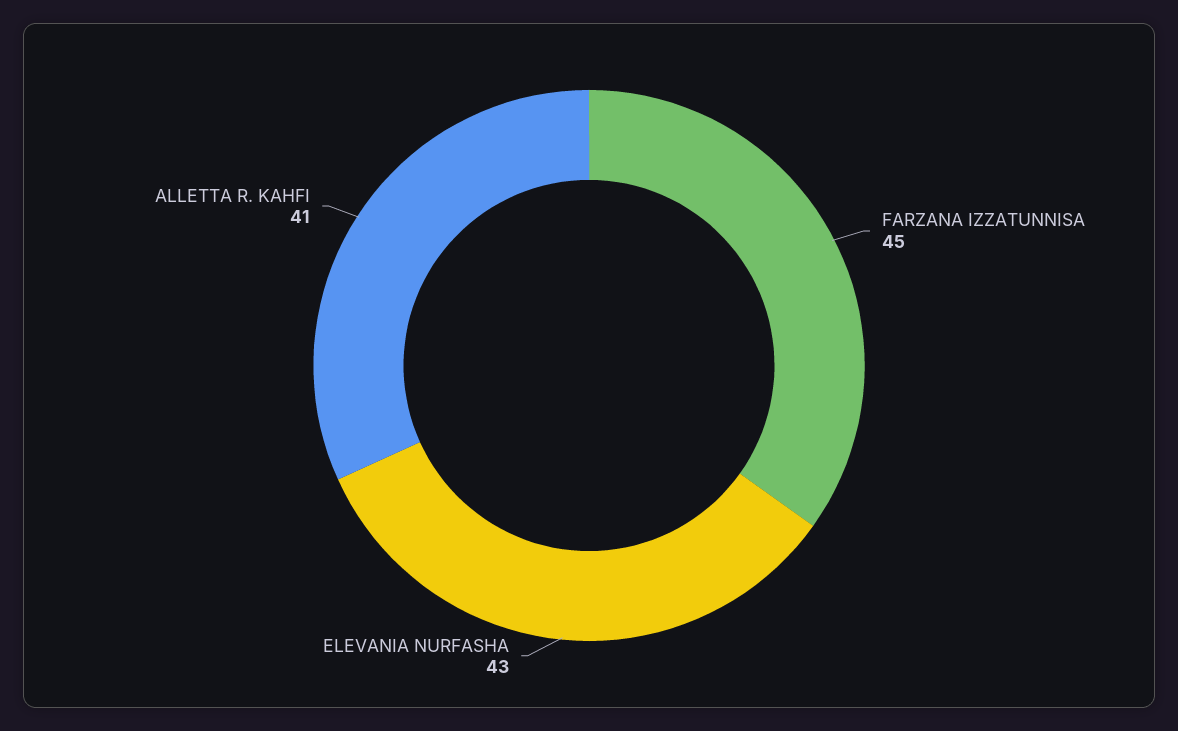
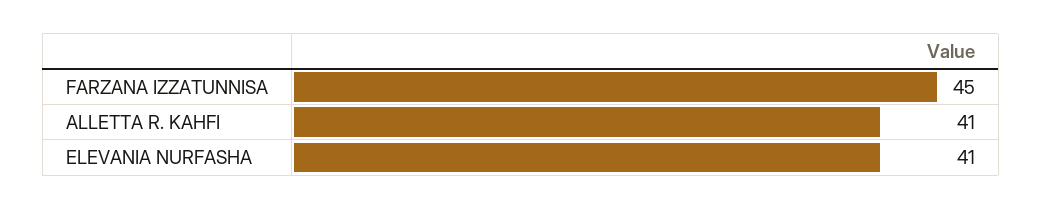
ELEVANIA NURFASHA: 43 -> 41

